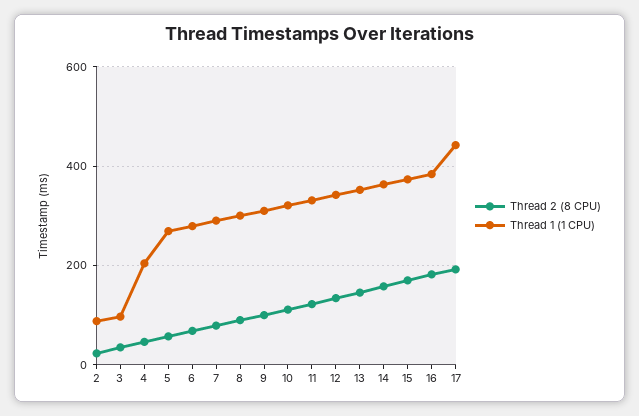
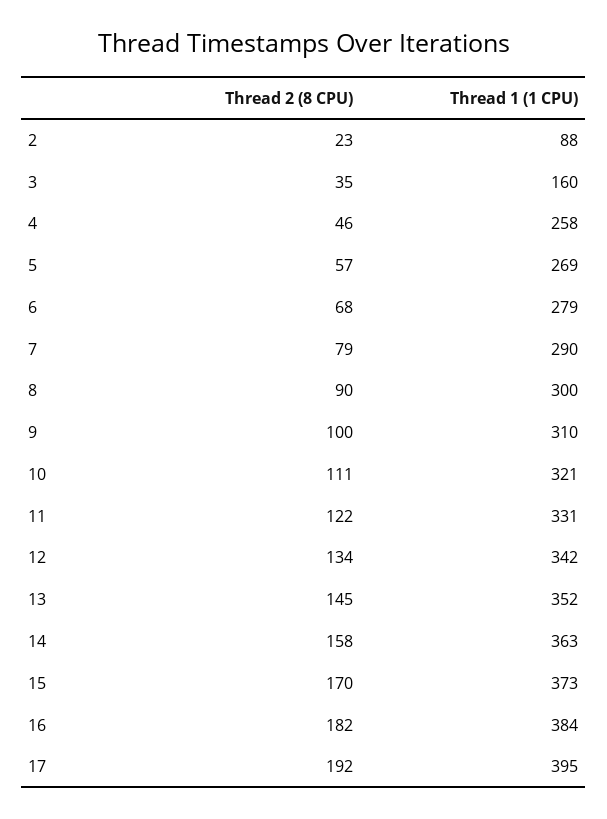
Thread 1 (1 CPU), 3: 100 -> 160
Thread 1 (1 CPU), 4: 200 -> 258
Thread 1 (1 CPU), 17: 440 -> 395

